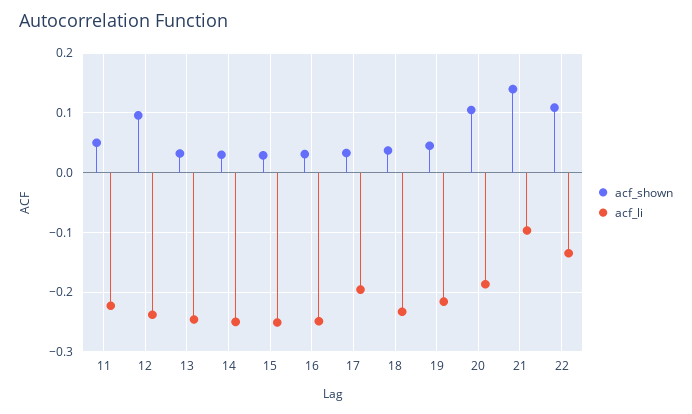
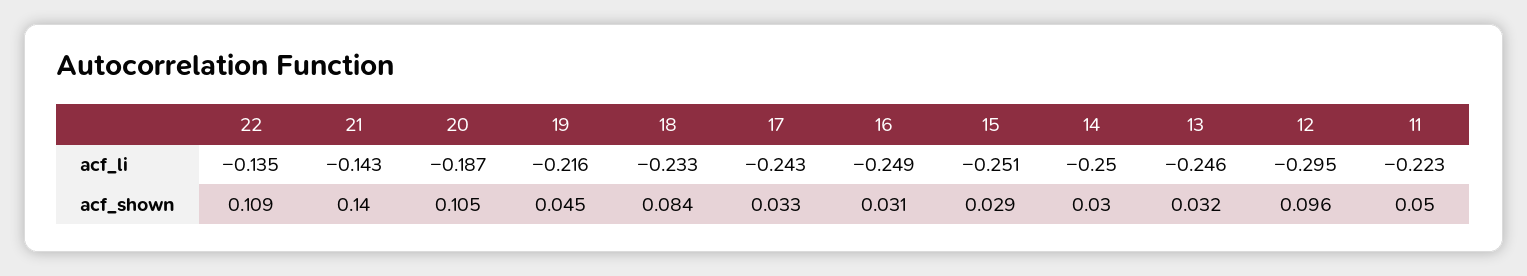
acf_li, 12: -0.24 -> -0.295
acf_li, 17: -0.2 -> -0.243
acf_shown, 18: 0.04 -> 0.084
acf_li, 21: -0.1 -> -0.143

